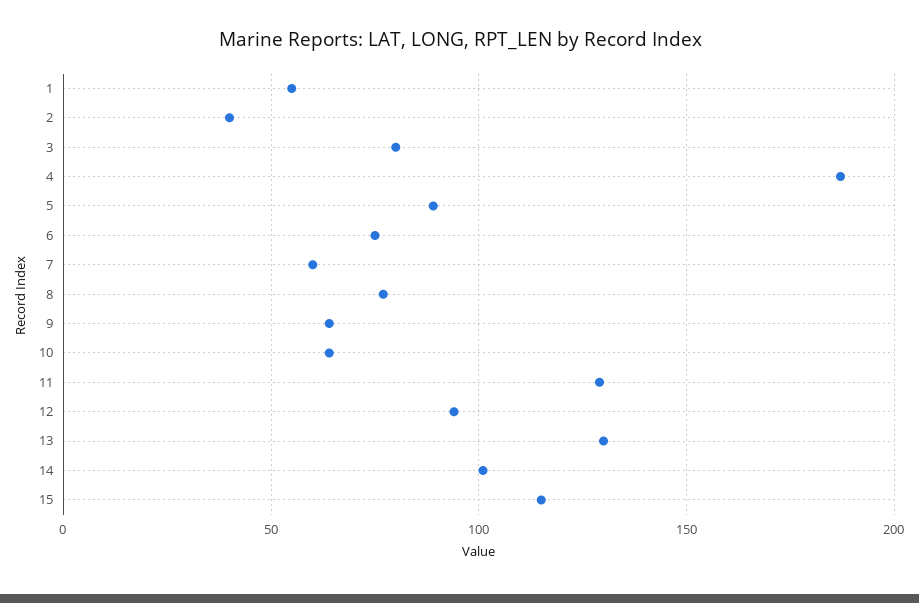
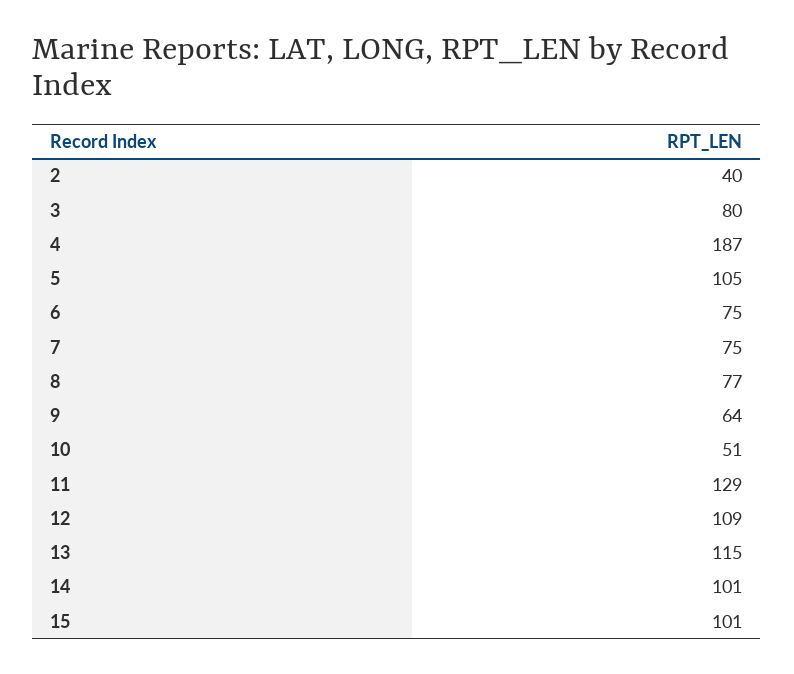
1: 55 -> none
5: 90 -> 105
7: 60 -> 75
10: 65 -> 51
12: 95 -> 109
13: 130 -> 115
15: 115 -> 101

